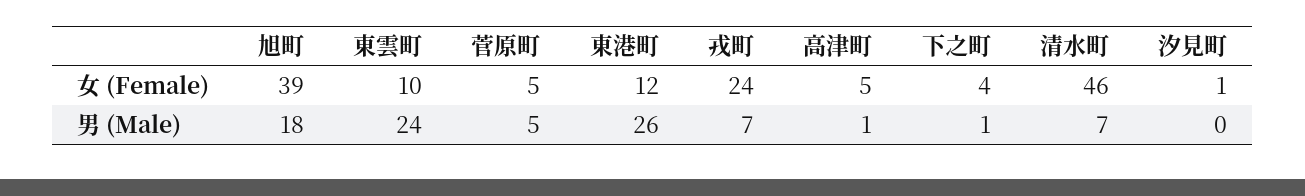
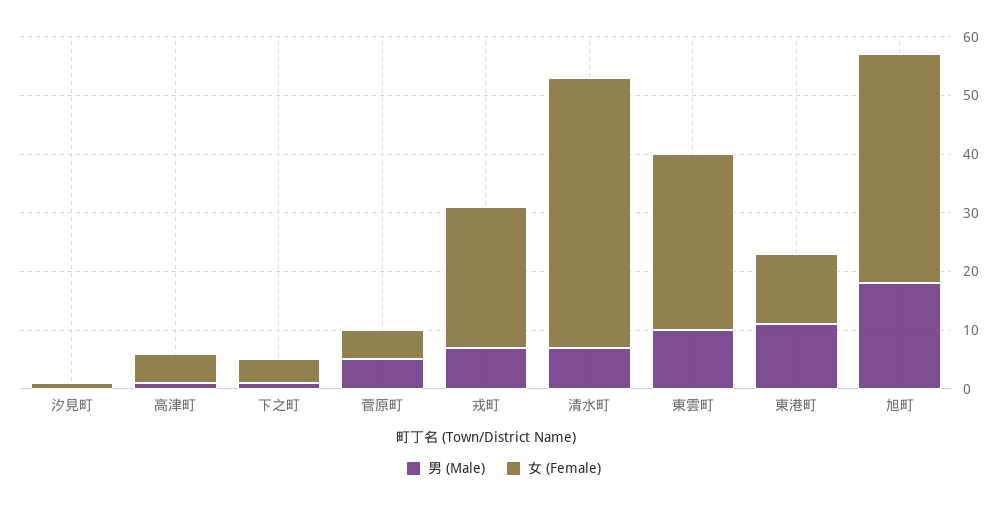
女 (Female), 東雲町: 10 -> 30
男 (Male), 東雲町: 24 -> 10
男 (Male), 東港町: 26 -> 10

